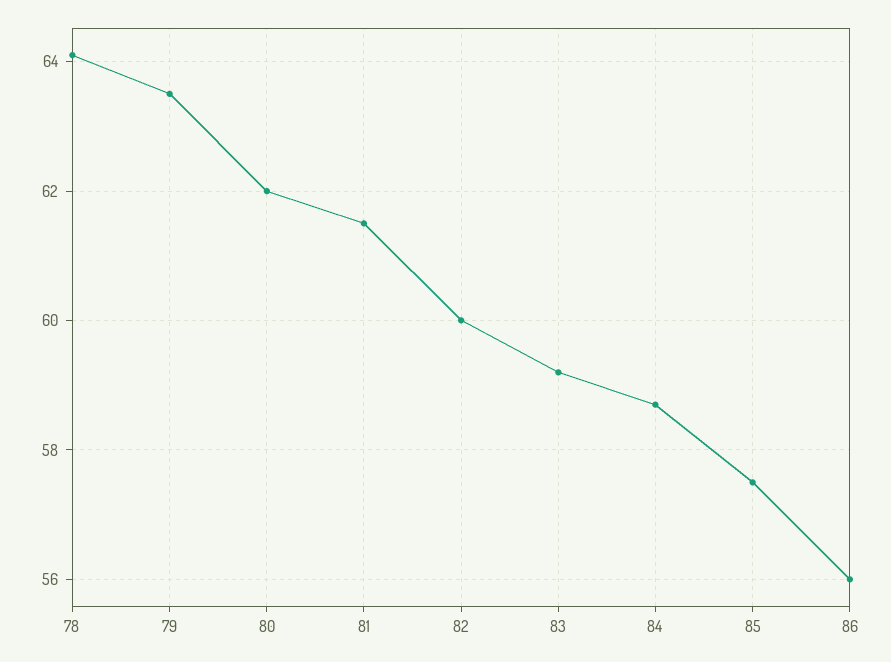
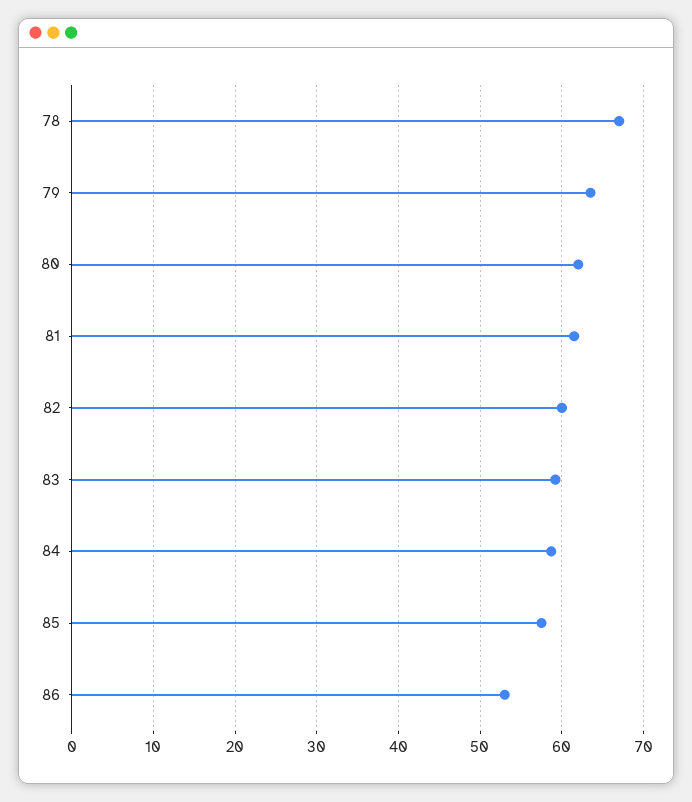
78: 64 -> 67
86: 56 -> 53

